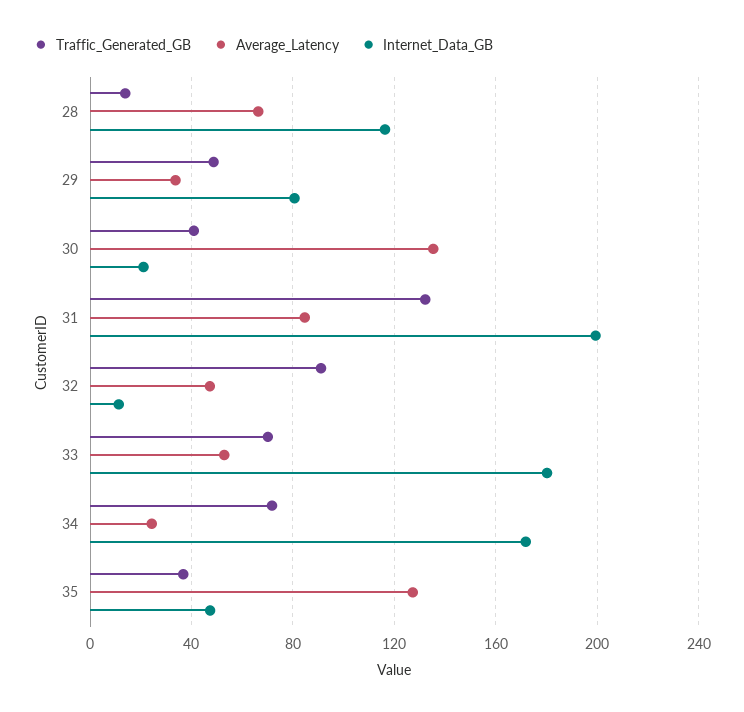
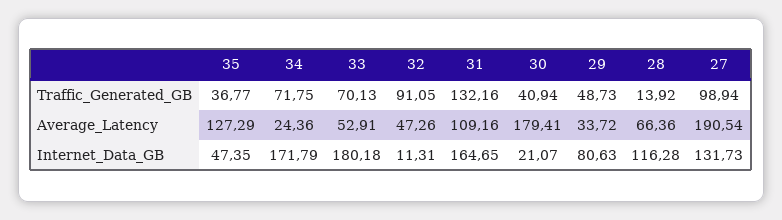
Average_Latency, 30: 135 -> 179.41
Average_Latency, 31: 85 -> 109.16
Internet_Data_GB, 31: 200 -> 164.65
Traffic_Generated_GB, 27: none -> 98.94
Average_Latency, 27: none -> 190.54
Internet_Data_GB, 27: none -> 131.73

